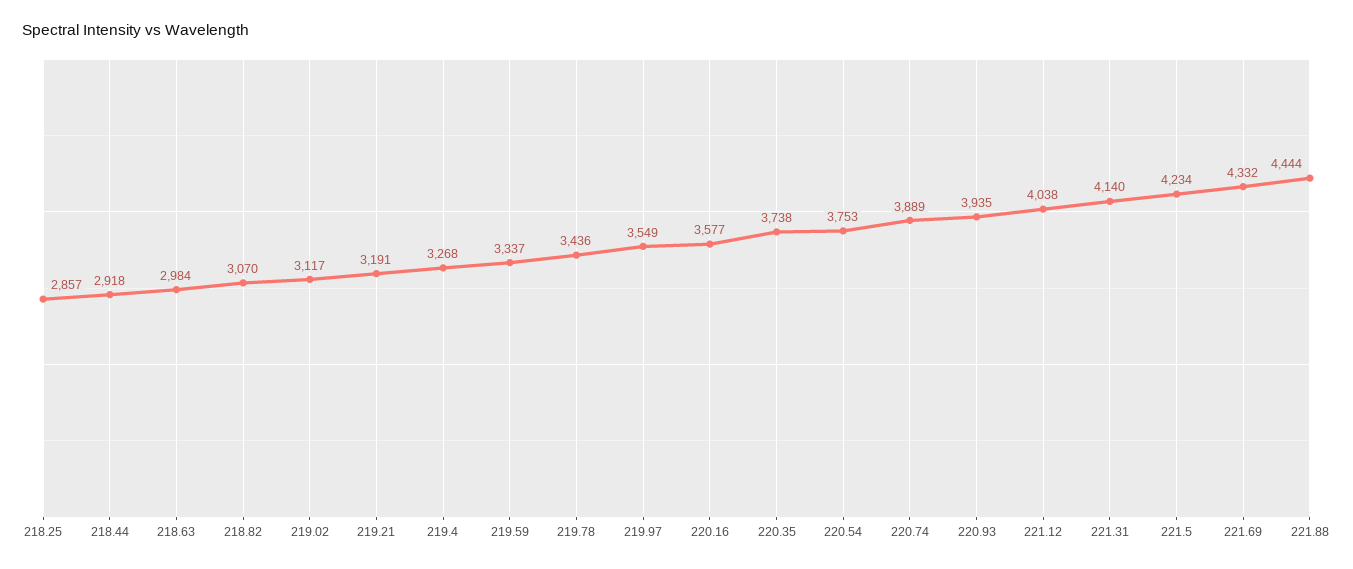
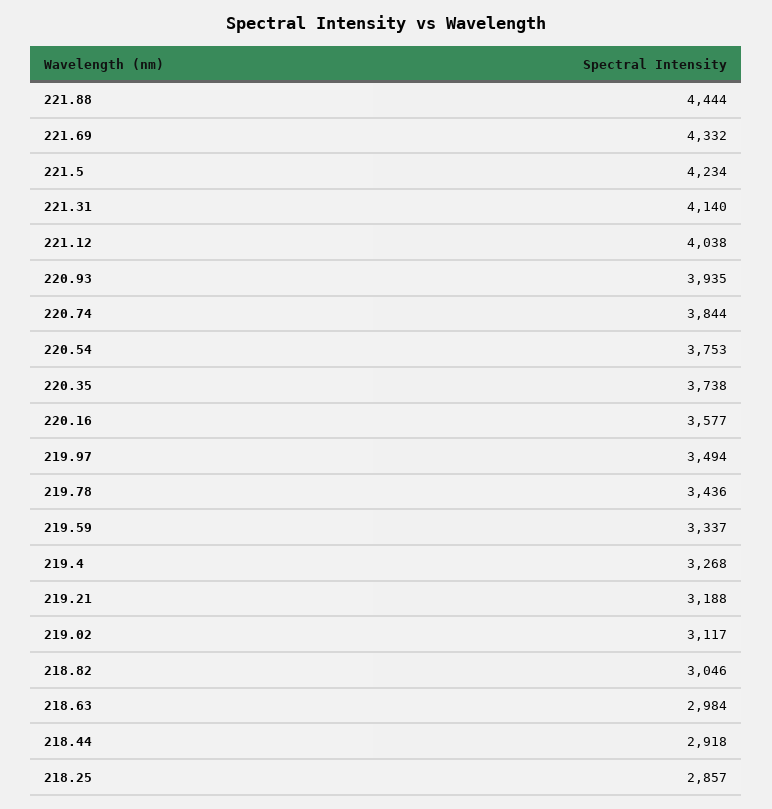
218.82: 3070 -> 3046
219.21: 3191 -> 3188
219.97: 3549 -> 3494
220.74: 3889 -> 3844

